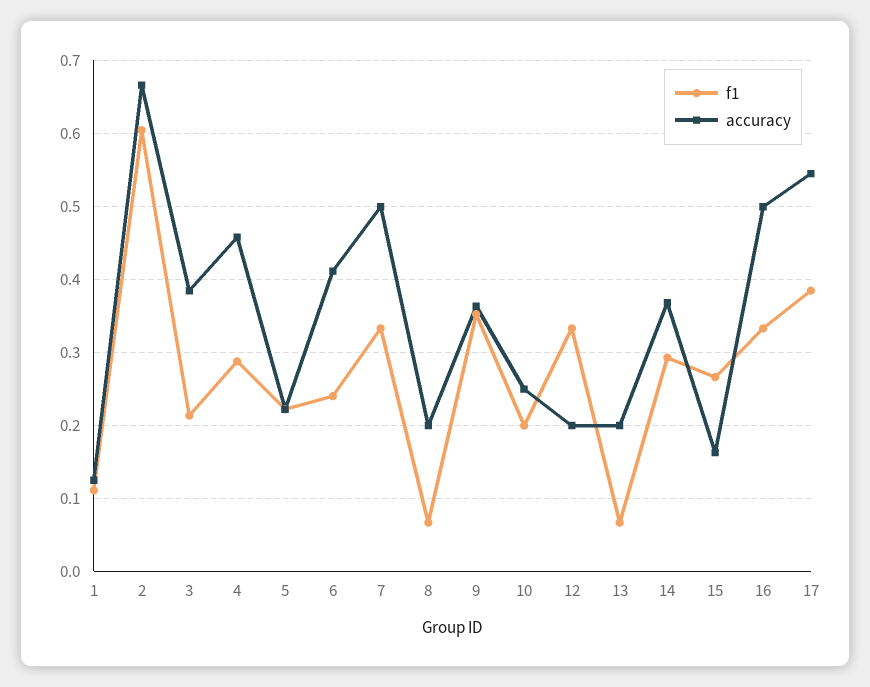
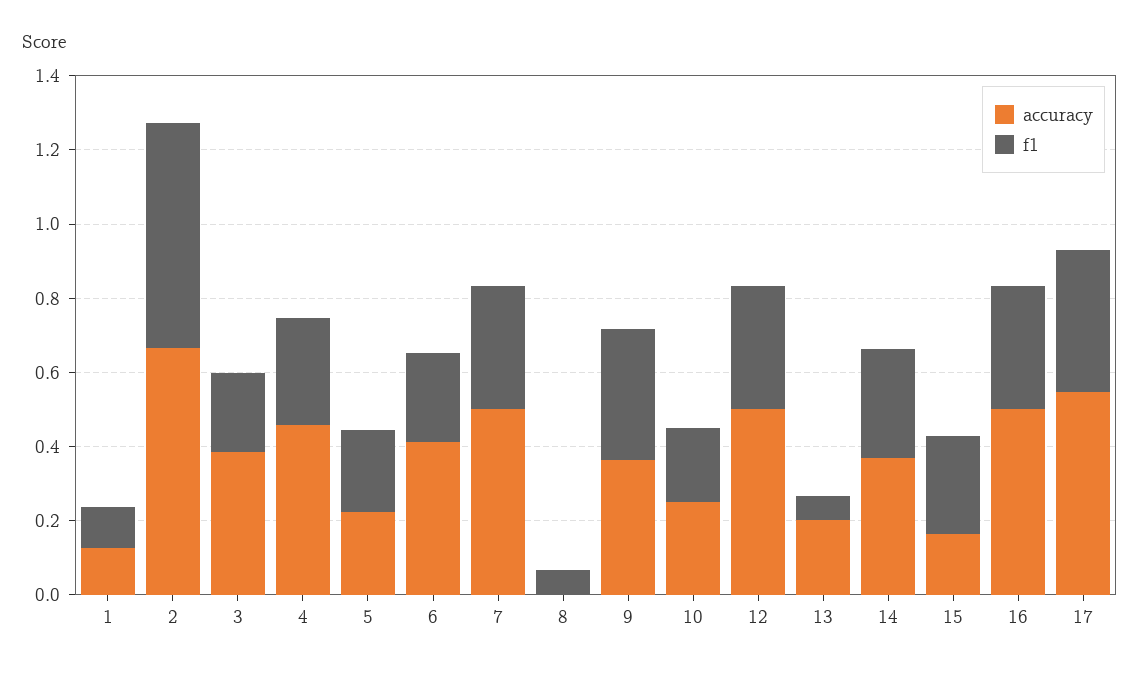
accuracy, 8: 0.2 -> 0
accuracy, 12: 0.2 -> 0.5

